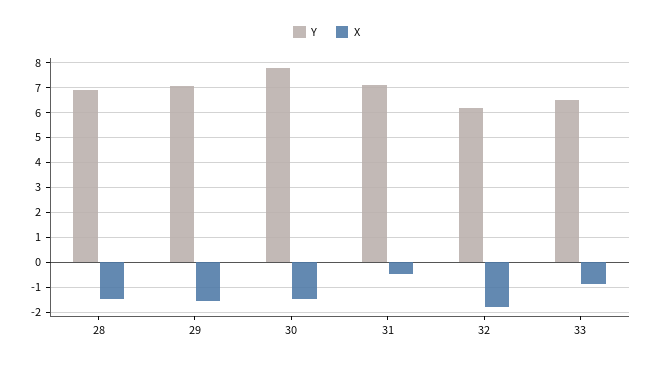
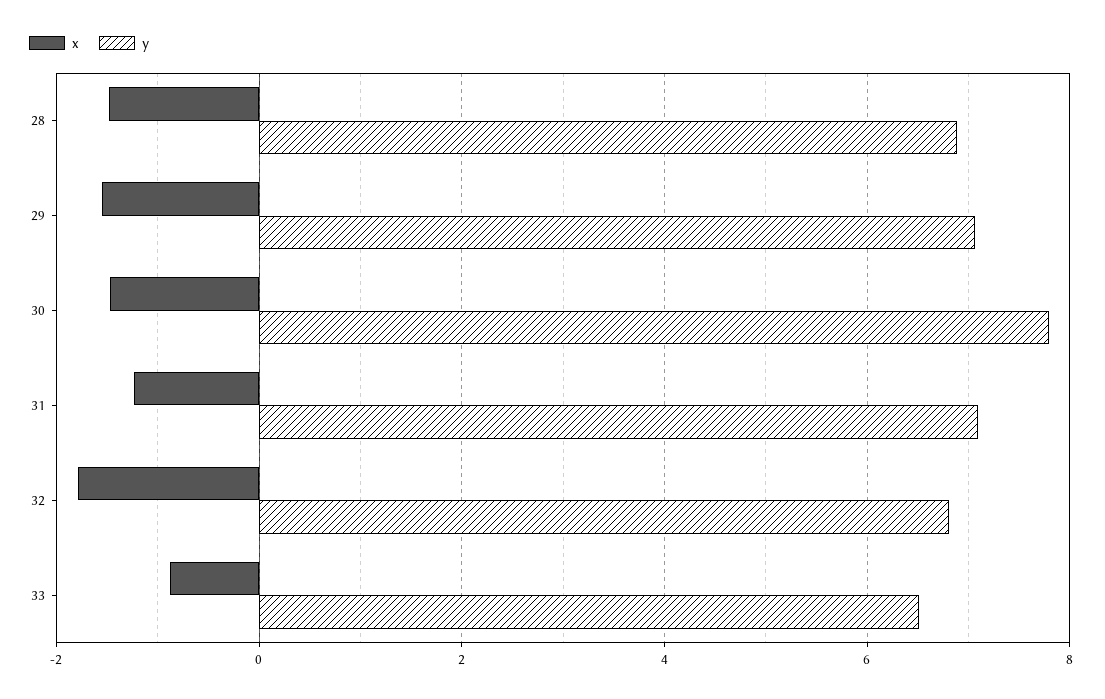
X, 31: -0.5 -> -1.2
Y, 32: 6.25 -> 6.8

